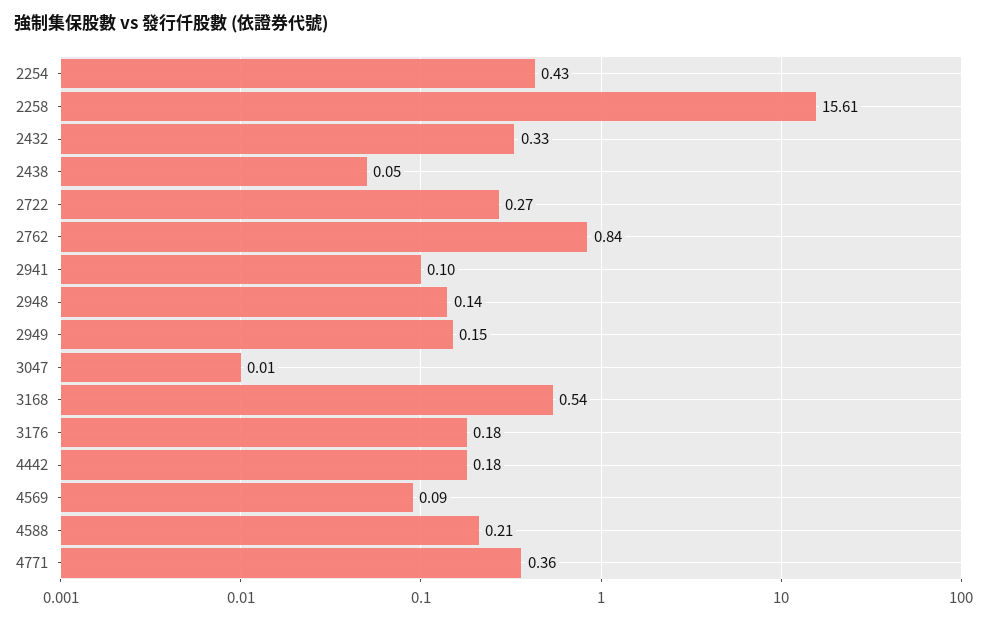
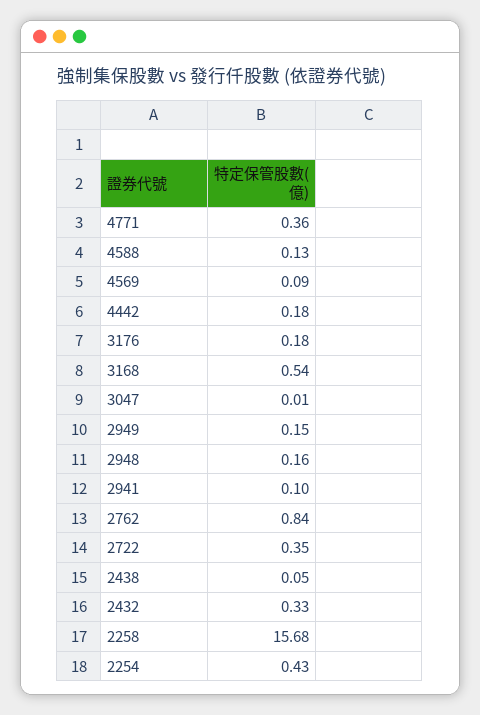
2258: 15.61 -> 15.68
2722: 0.27 -> 0.35
2948: 0.14 -> 0.16
4588: 0.21 -> 0.13

